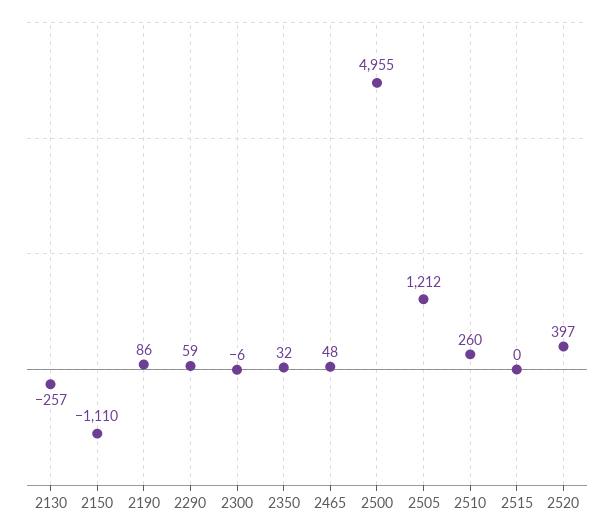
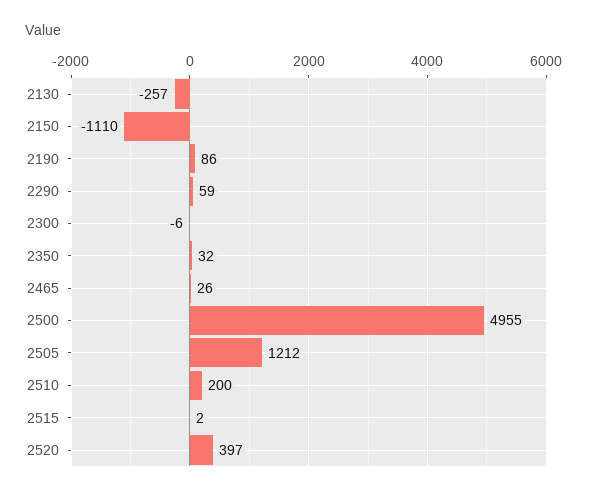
2465: 48 -> 26
2510: 260 -> 200
2515: 0 -> 2

